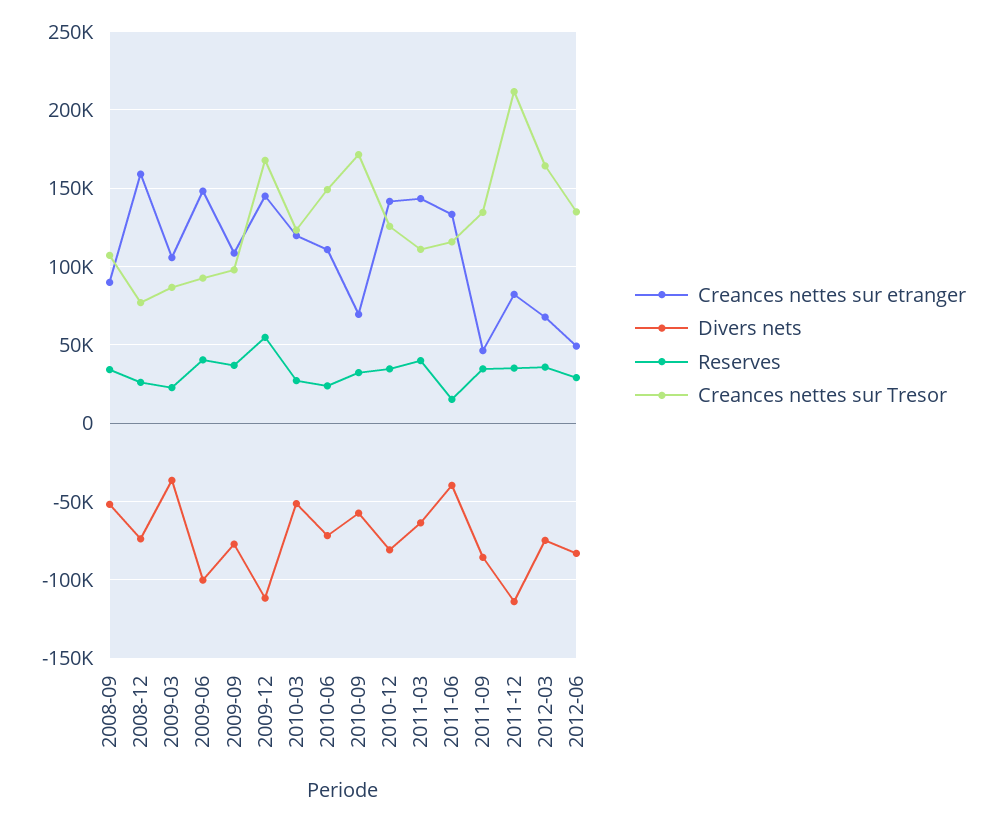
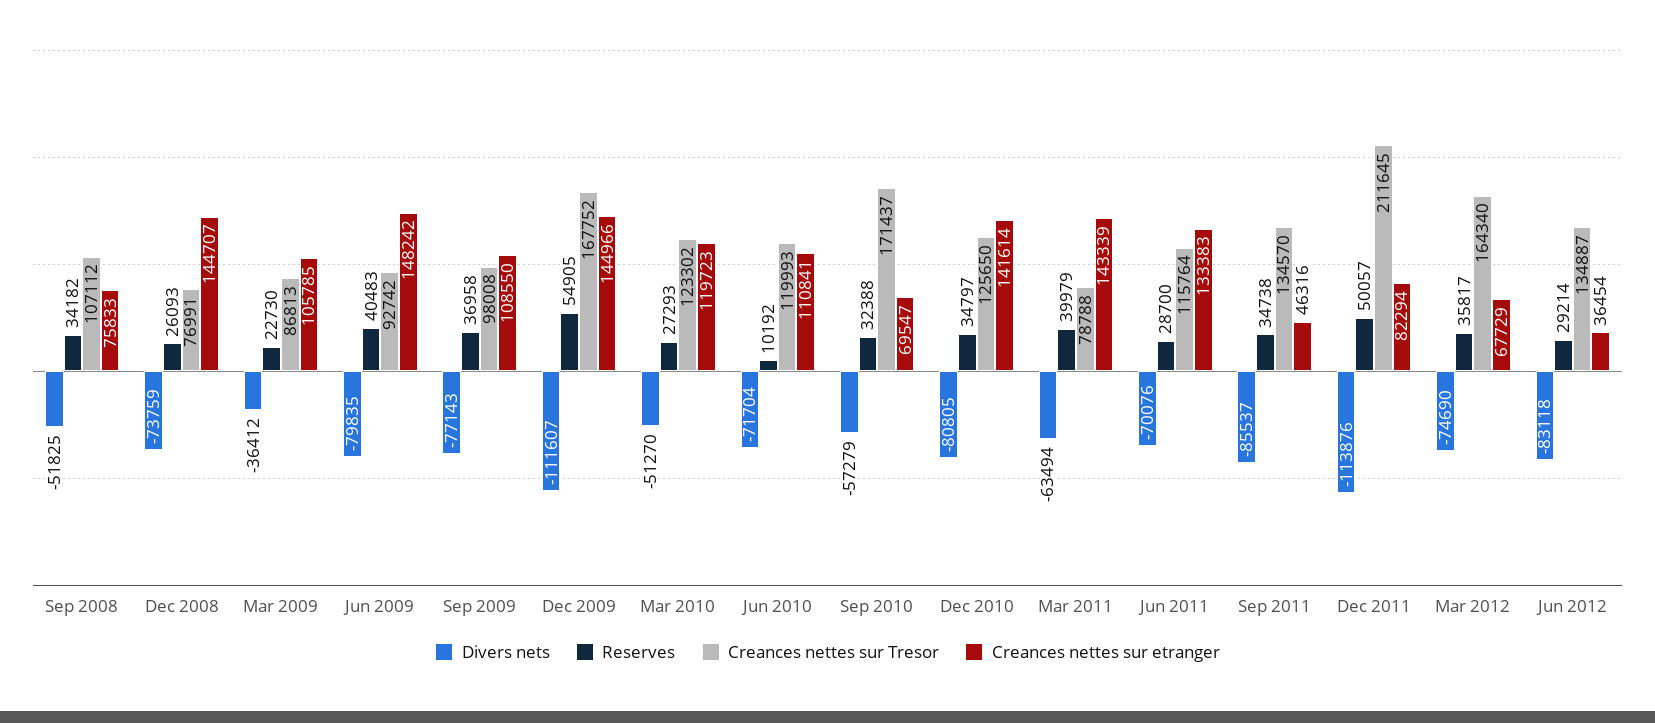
Creances nettes sur etranger, 2008-09: 90000 -> 75833
Creances nettes sur etranger, 2008-12: 160000 -> 144707
Divers nets, 2009-06: -100000 -> -79835
Reserves, 2010-06: 25000 -> 10192
Creances nettes sur Tresor, 2010-06: 150000 -> 119993
Creances nettes sur Tresor, 2011-03: 110000 -> 78788
Divers nets, 2011-06: -40000 -> -70076
Reserves, 2011-06: 15000 -> 28700
Reserves, 2011-12: 35000 -> 50057
Creances nettes sur etranger, 2012-06: 50000 -> 36454

